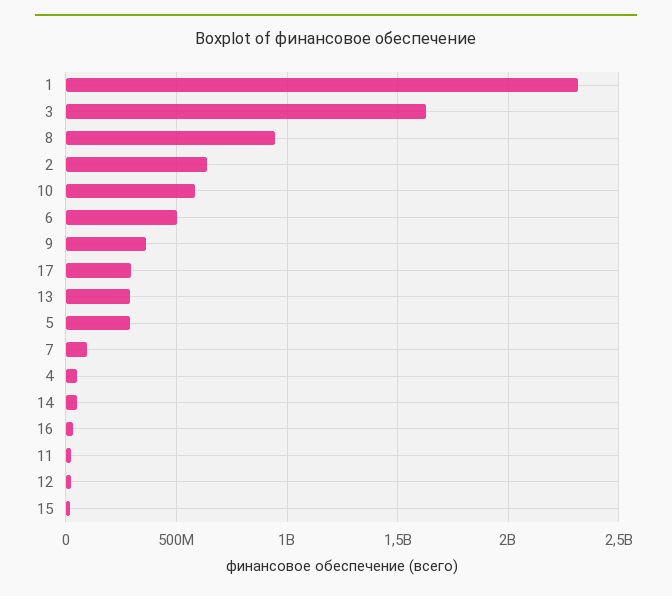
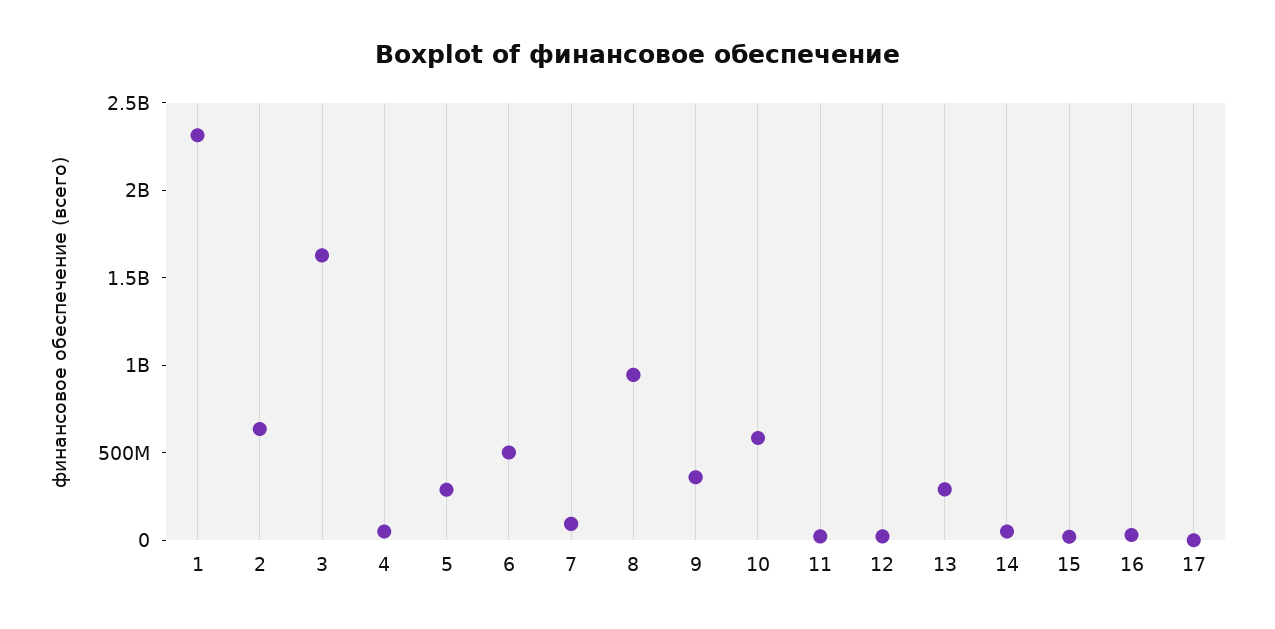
17: 300000000 -> 0

